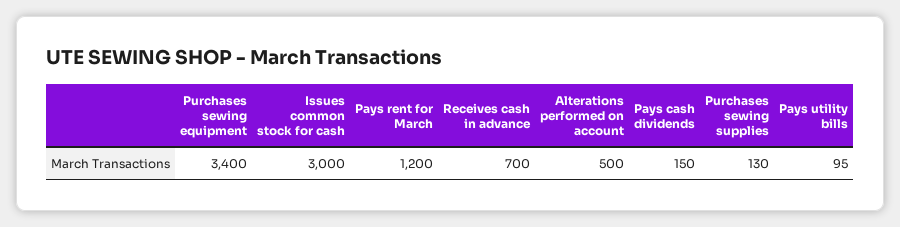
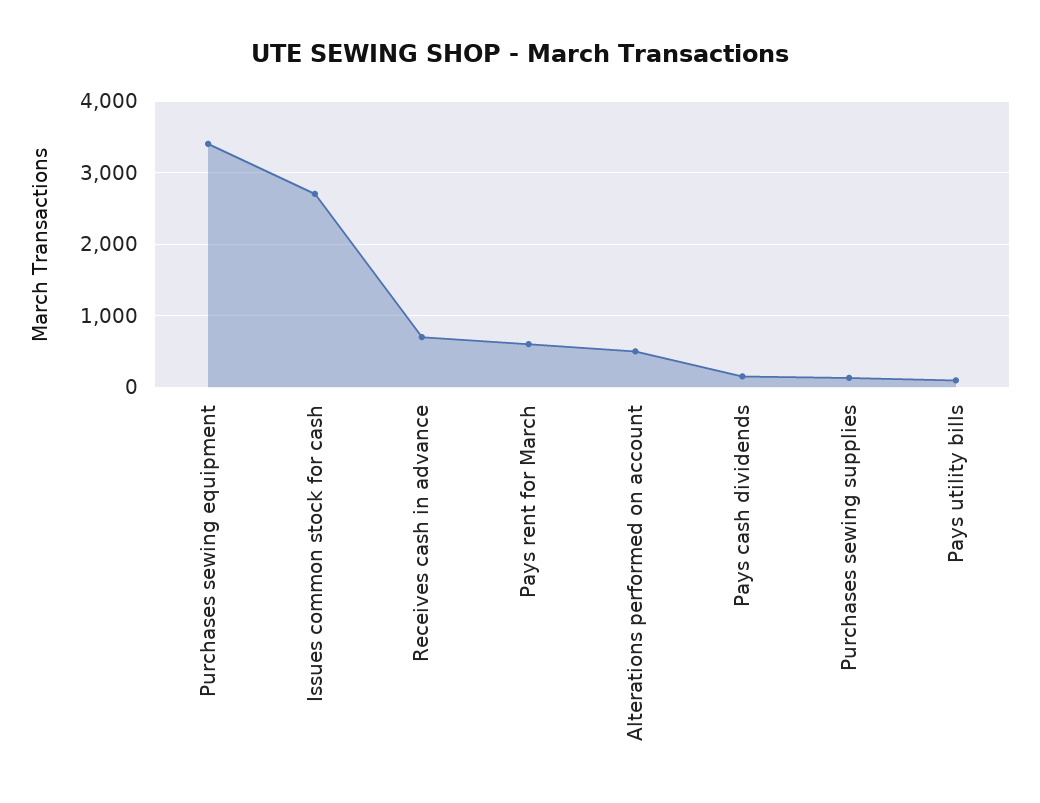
Issues common stock for cash: 3000 -> 2700
Pays rent for March: 1200 -> 600

